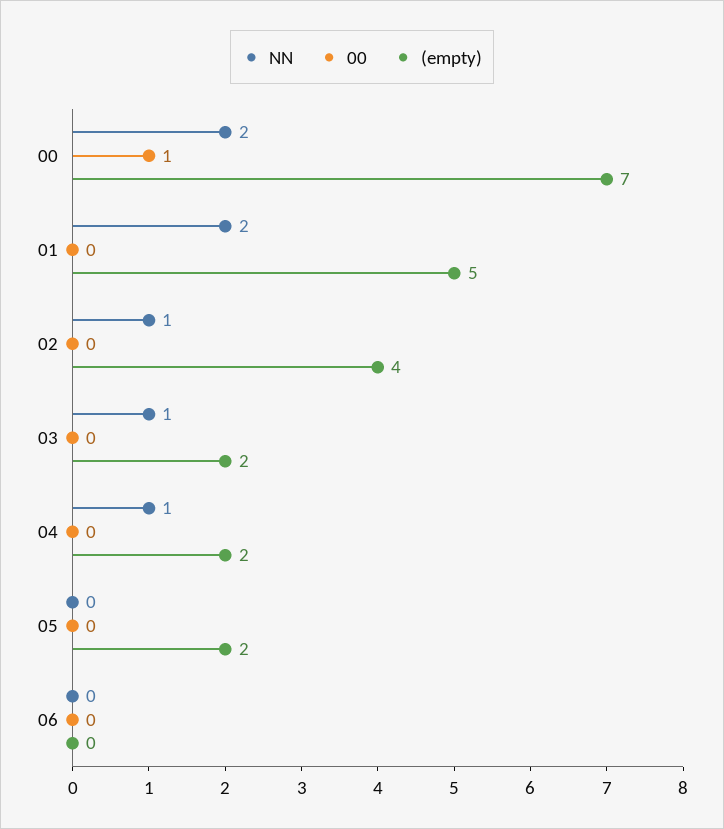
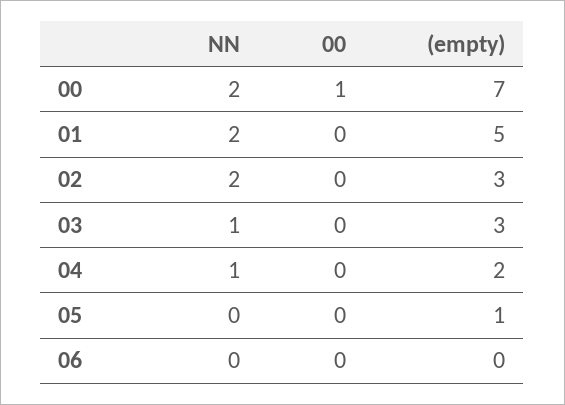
NN, 02: 1 -> 2
(empty), 02: 4 -> 3
(empty), 03: 2 -> 3
(empty), 05: 2 -> 1

